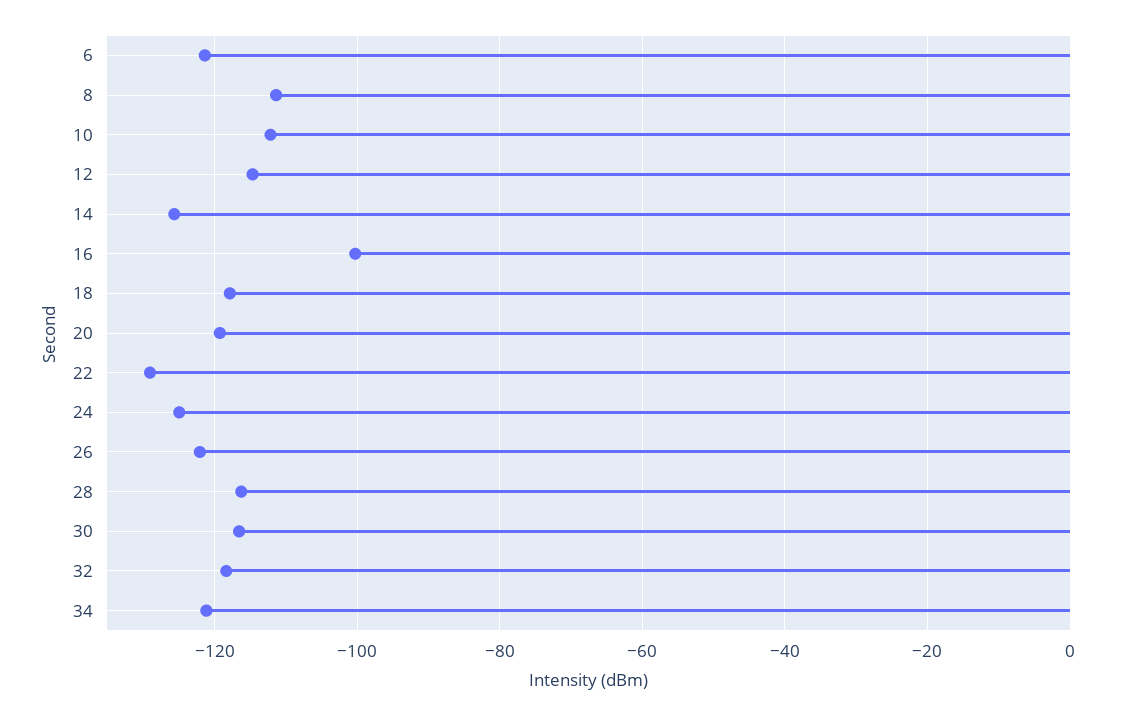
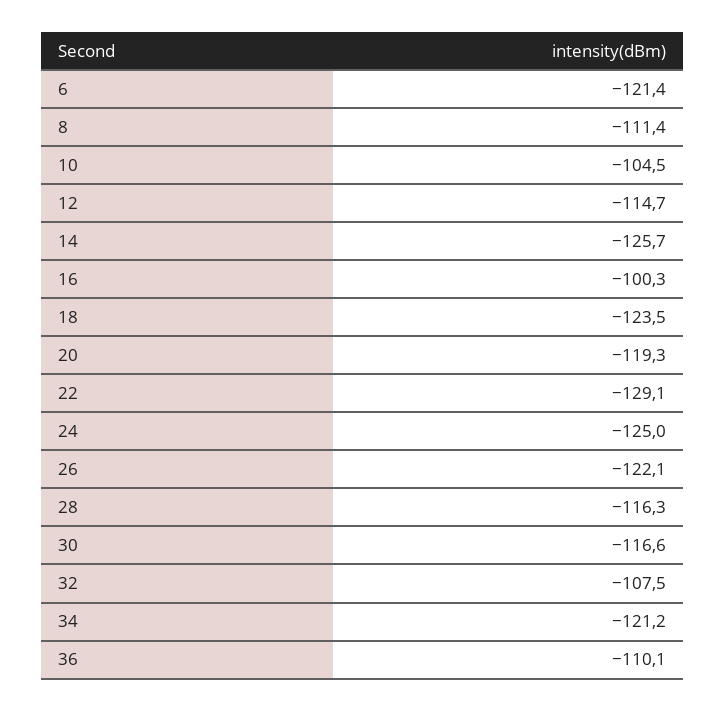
10: -112 -> -104.5
18: -118 -> -123.5
32: -118 -> -107.5
36: none -> -110.1

